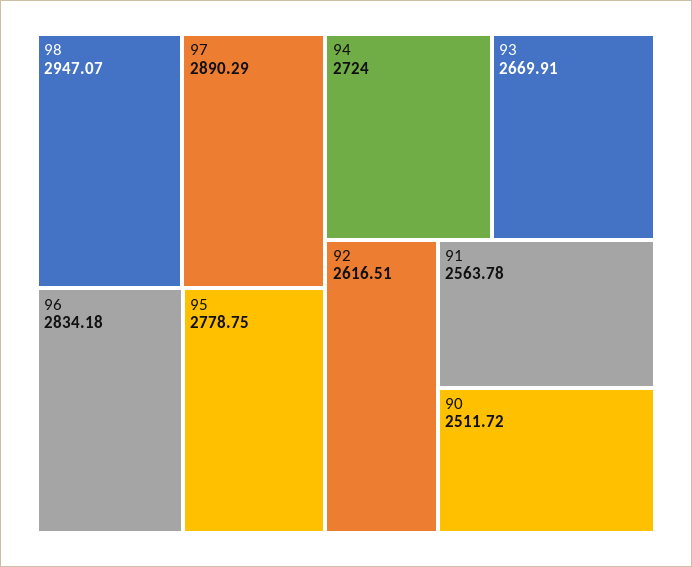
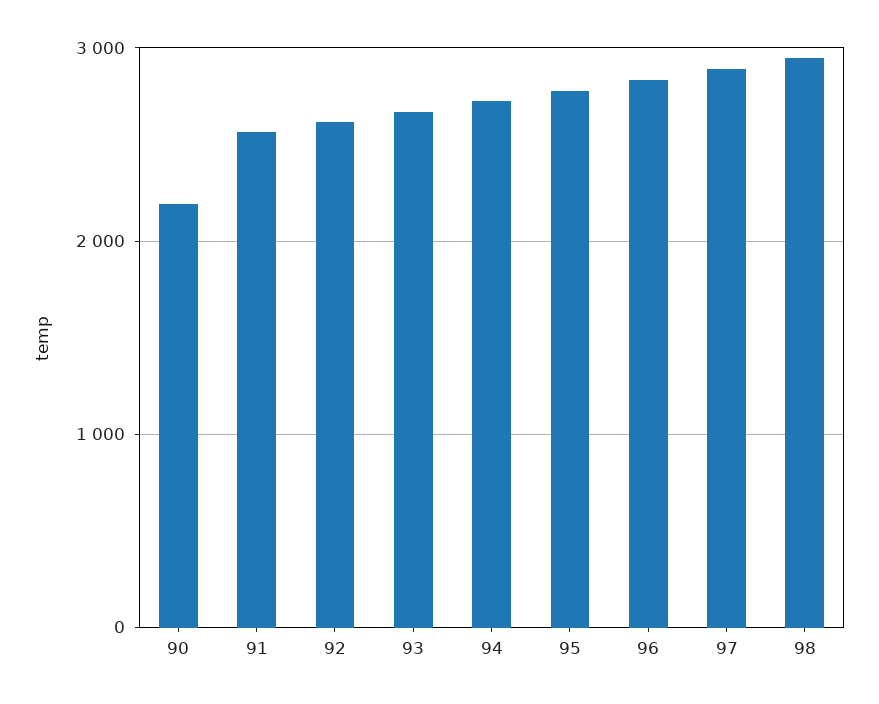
90: 2511.72 -> 2200

